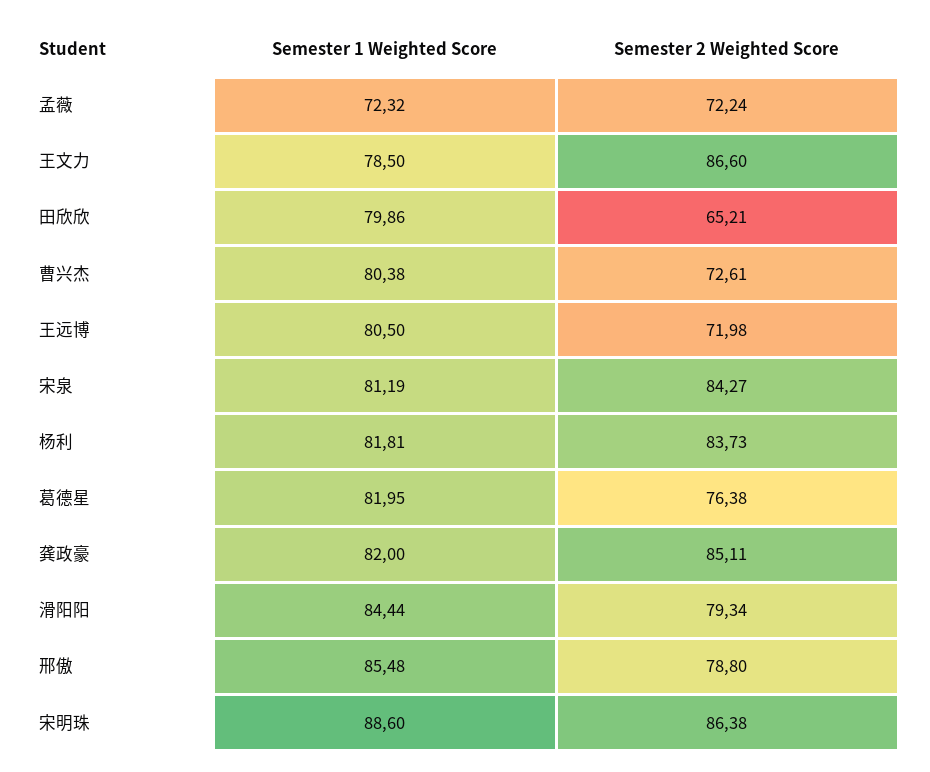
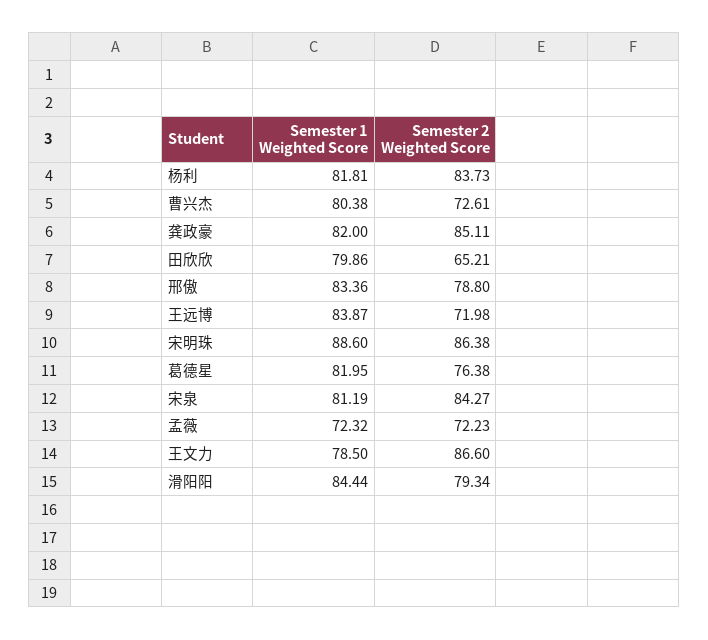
Semester 2 Weighted Score, 孟薇: 72.24 -> 72.23
Semester 1 Weighted Score, 王远博: 80.5 -> 83.87
Semester 1 Weighted Score, 邢傲: 85.48 -> 83.36

